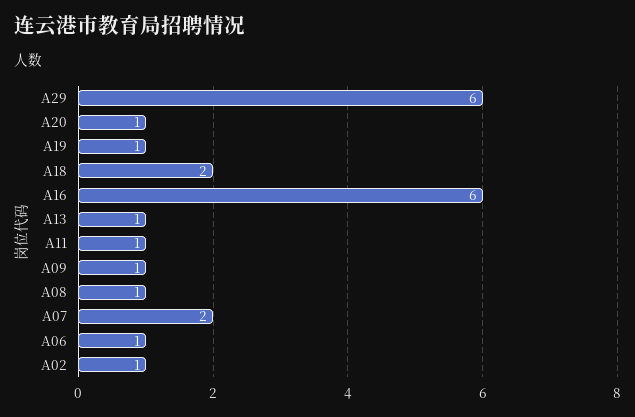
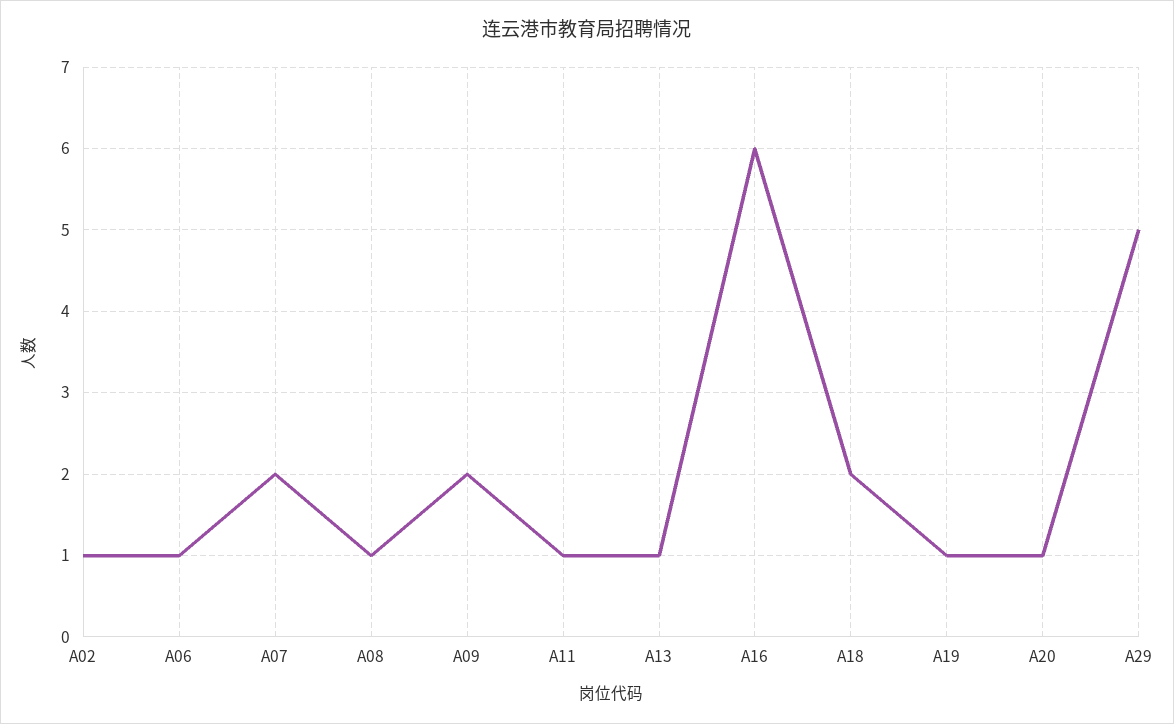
A29: 6 -> 5
A09: 1 -> 2

